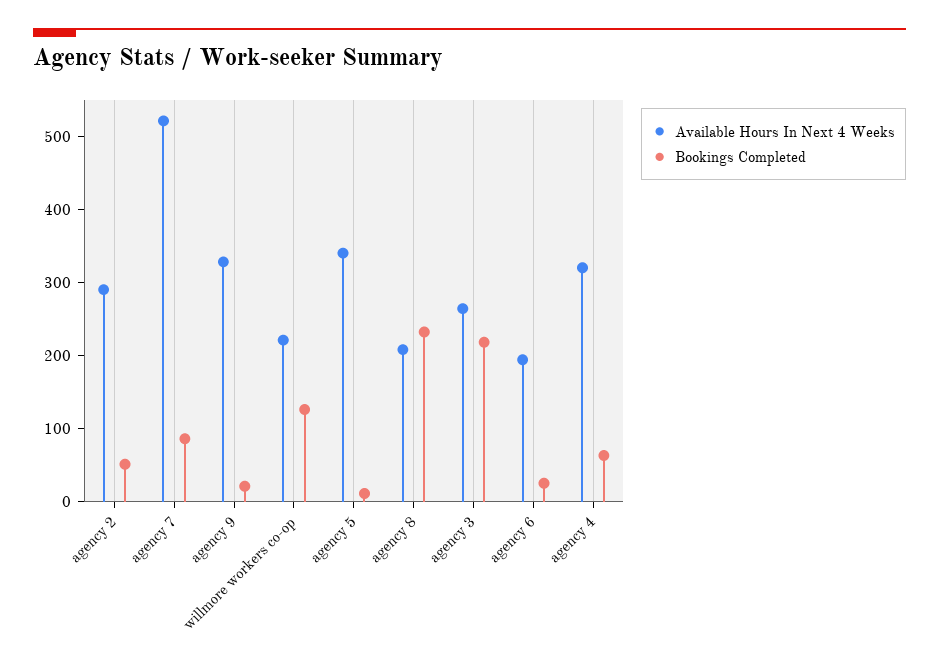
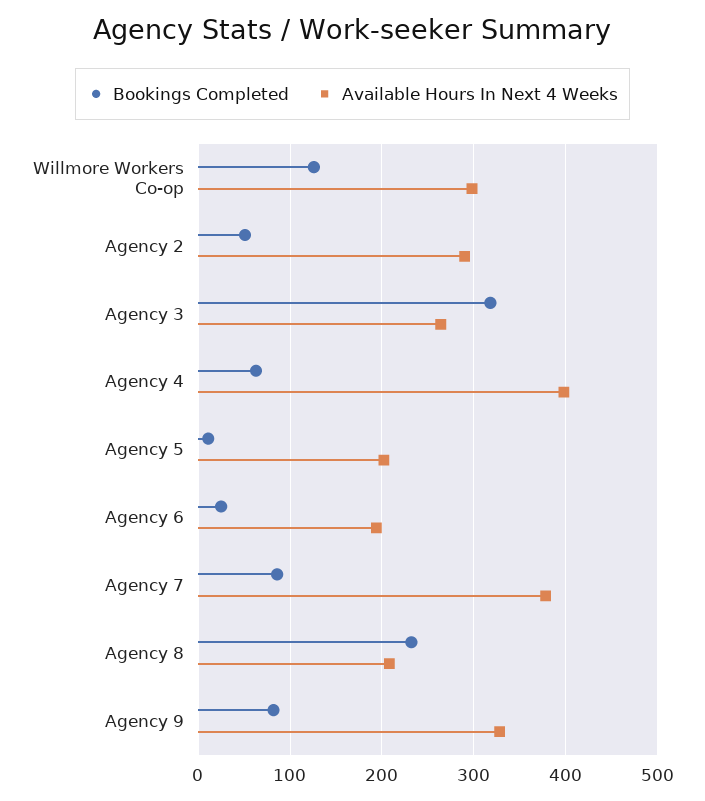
Available Hours In Next 4 Weeks, agency 7: 520 -> 380
Bookings Completed, agency 9: 20 -> 80
Available Hours In Next 4 Weeks, willmore workers co-op: 220 -> 300
Available Hours In Next 4 Weeks, agency 5: 340 -> 200
Bookings Completed, agency 3: 220 -> 320
Available Hours In Next 4 Weeks, agency 4: 320 -> 400

